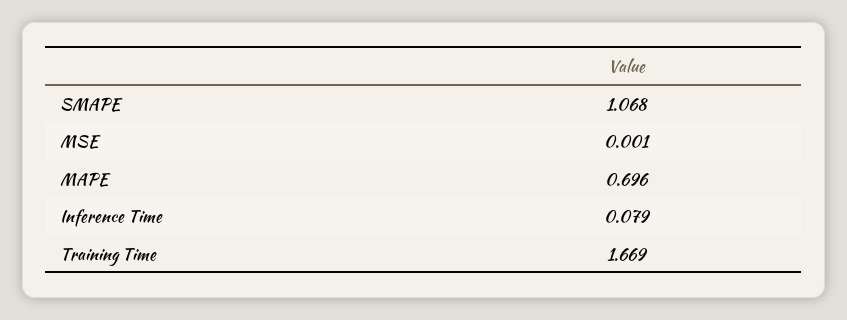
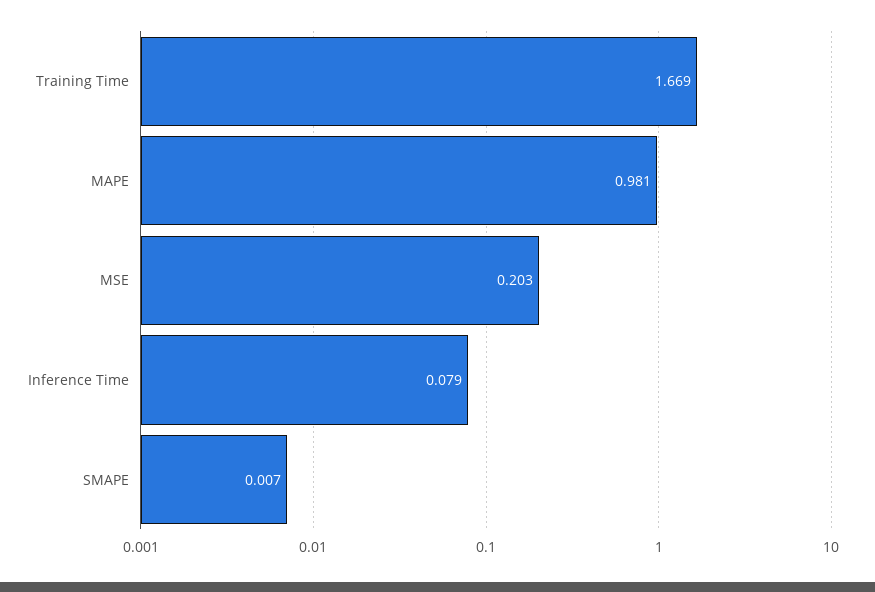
SMAPE: 1.068 -> 0.007
MSE: 0.001 -> 0.203
MAPE: 0.696 -> 0.981

